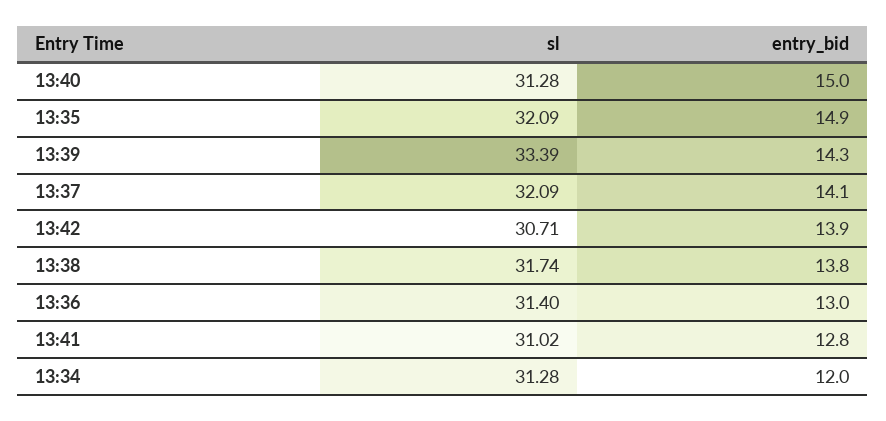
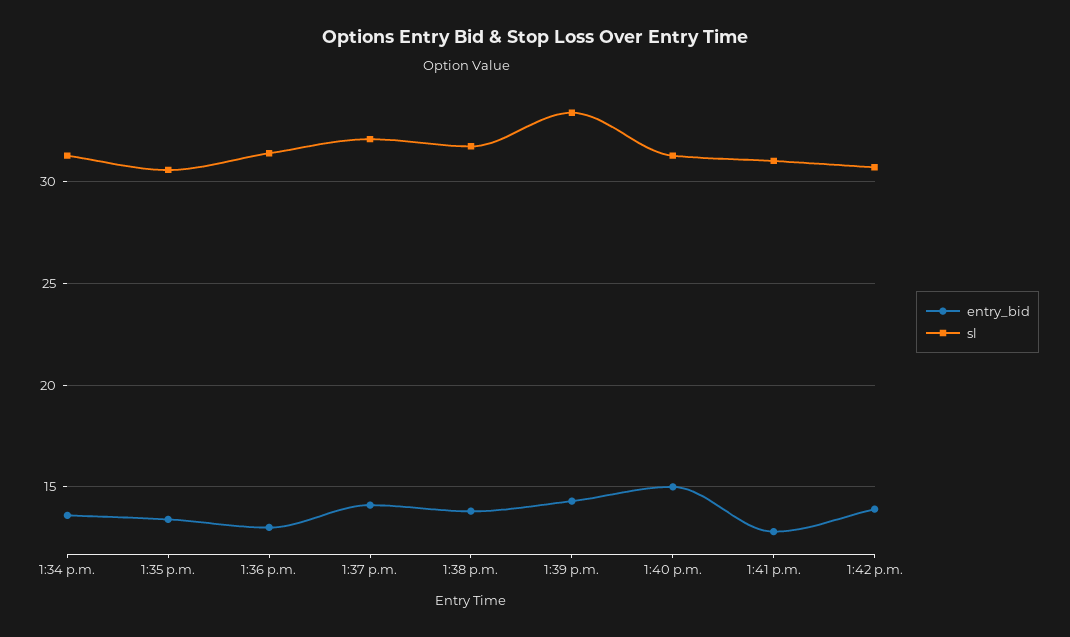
sl, 13:35: 32.09 -> 30.5
entry_bid, 13:35: 14.9 -> 13.5
entry_bid, 13:34: 12 -> 13.5

